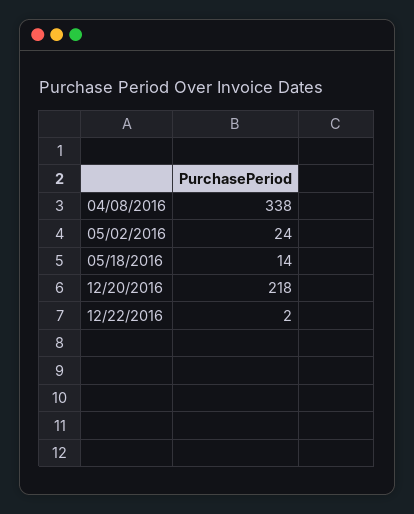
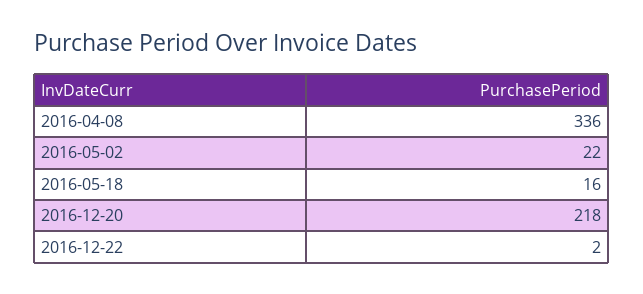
04/08/2016: 338 -> 336
05/02/2016: 24 -> 22
05/18/2016: 14 -> 16

